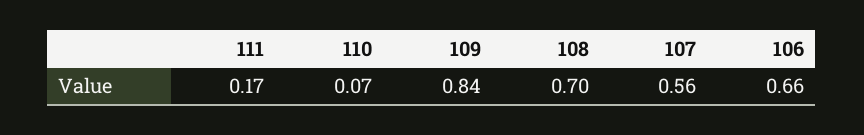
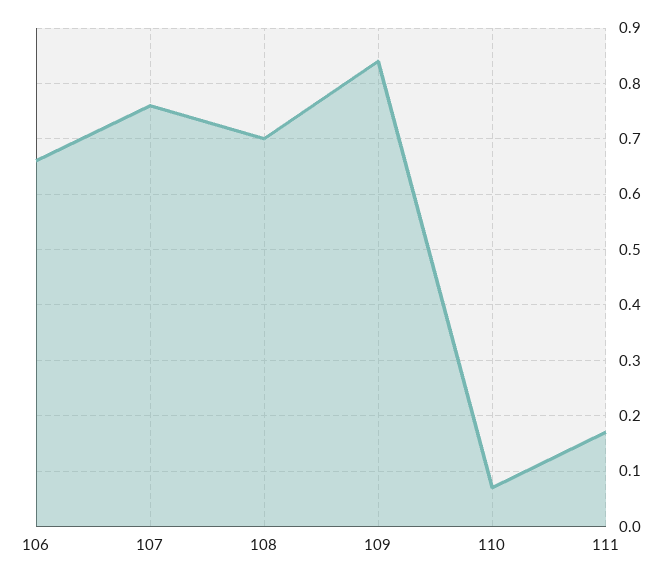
107: 0.56 -> 0.75

